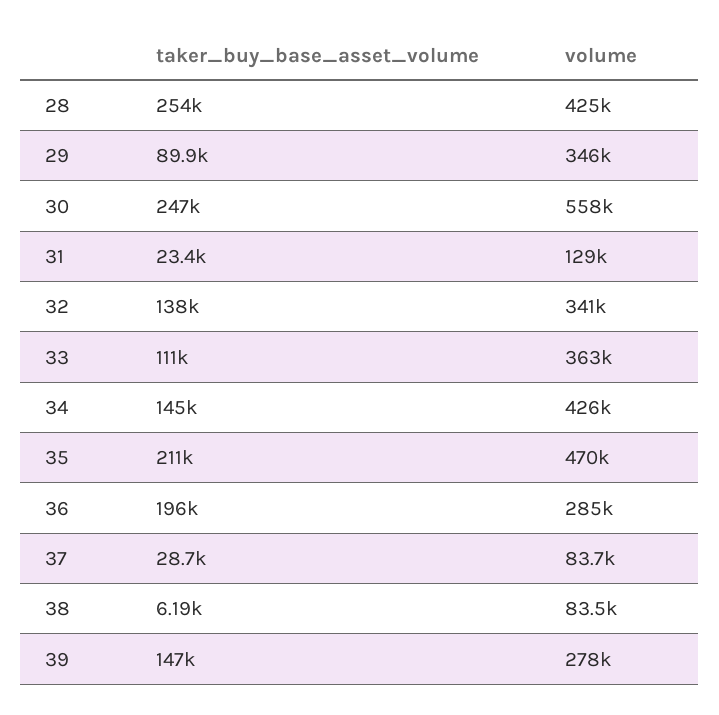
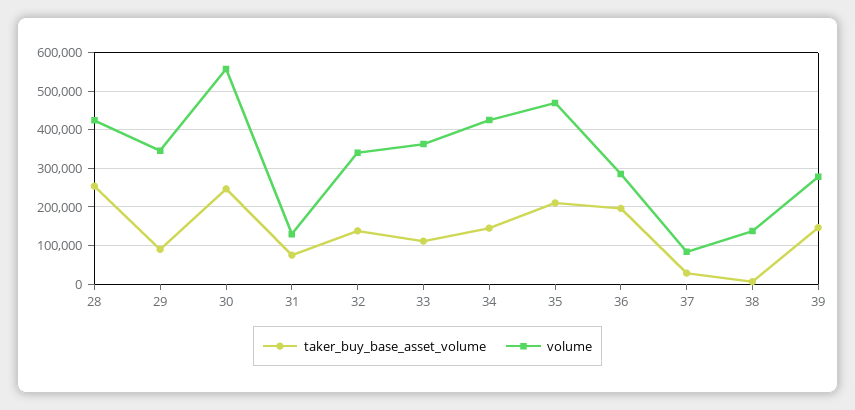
taker_buy_base_asset_volume, 31: 23400 -> 80000
volume, 38: 83500 -> 140000

